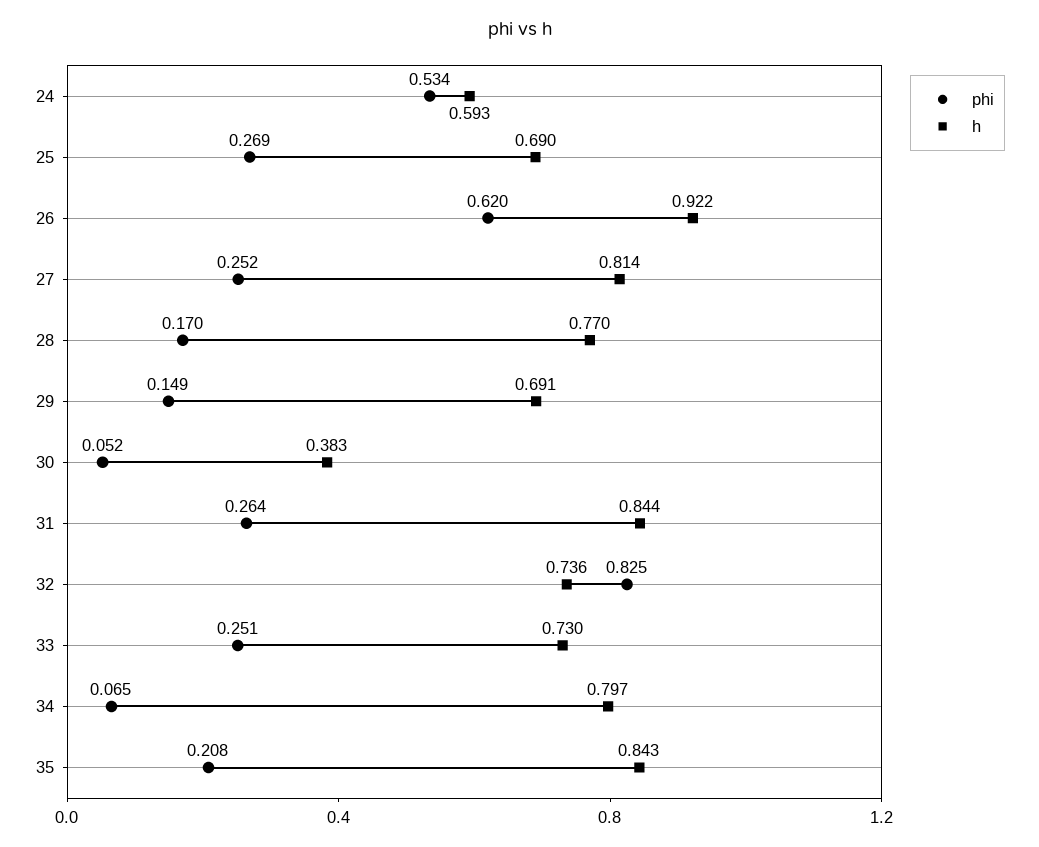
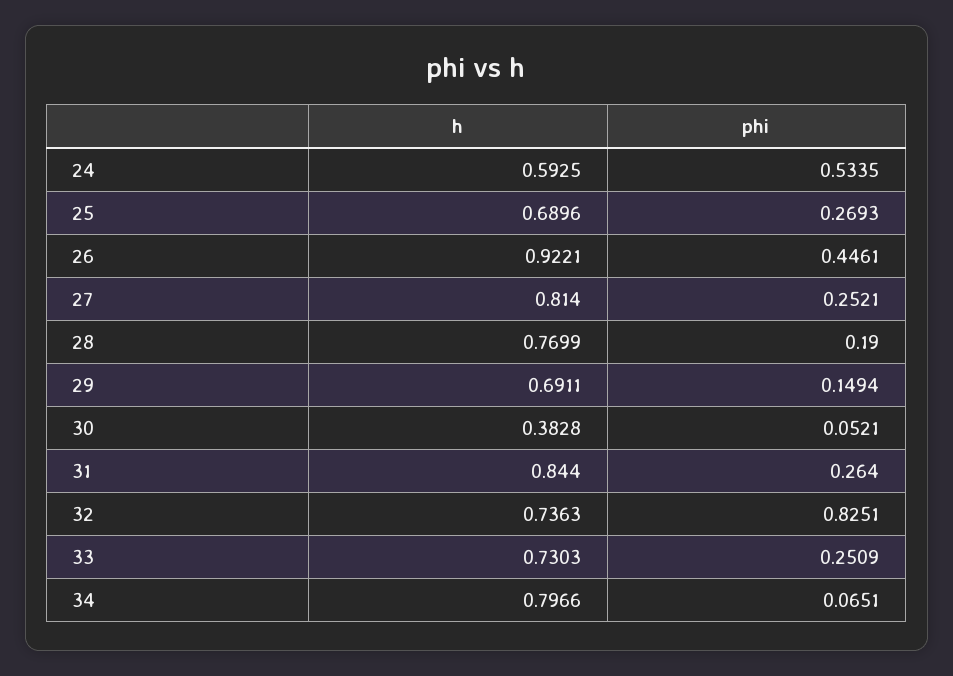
phi, 26: 0.62 -> 0.4461
phi, 28: 0.17 -> 0.19
phi, 35: 0.208 -> none
h, 35: 0.843 -> none

